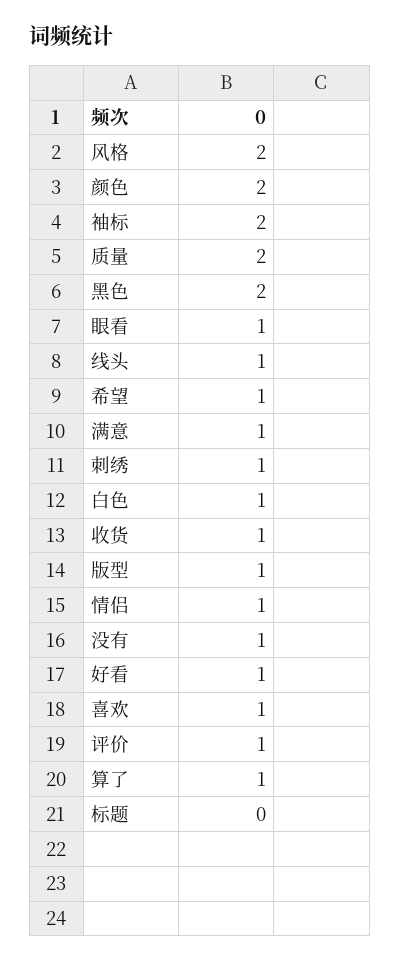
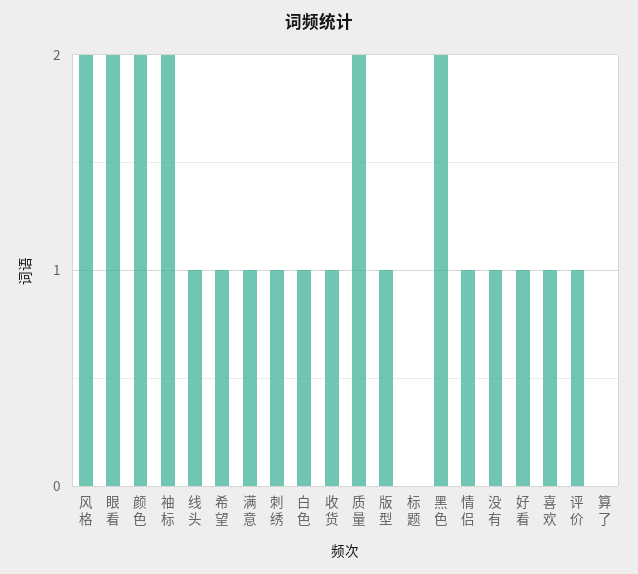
眼看: 1 -> 2
算了: 1 -> 0

